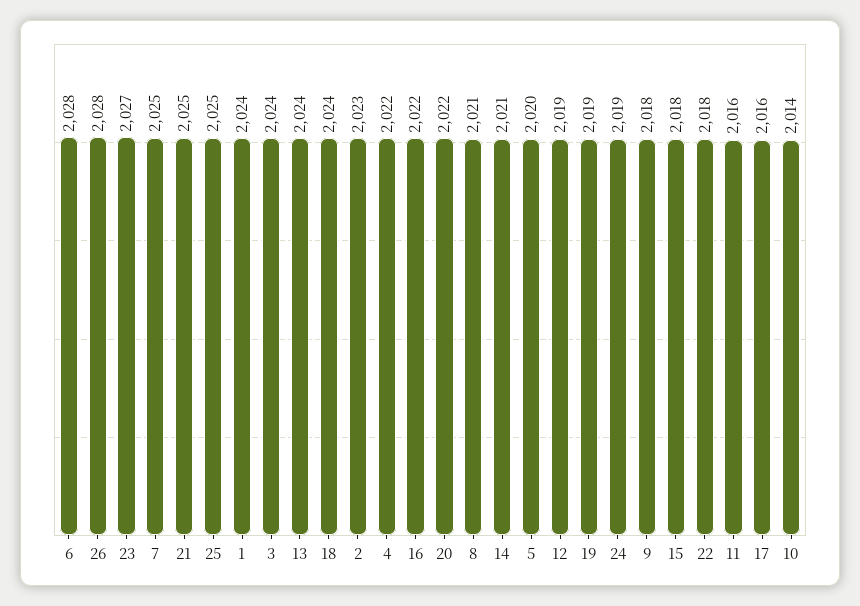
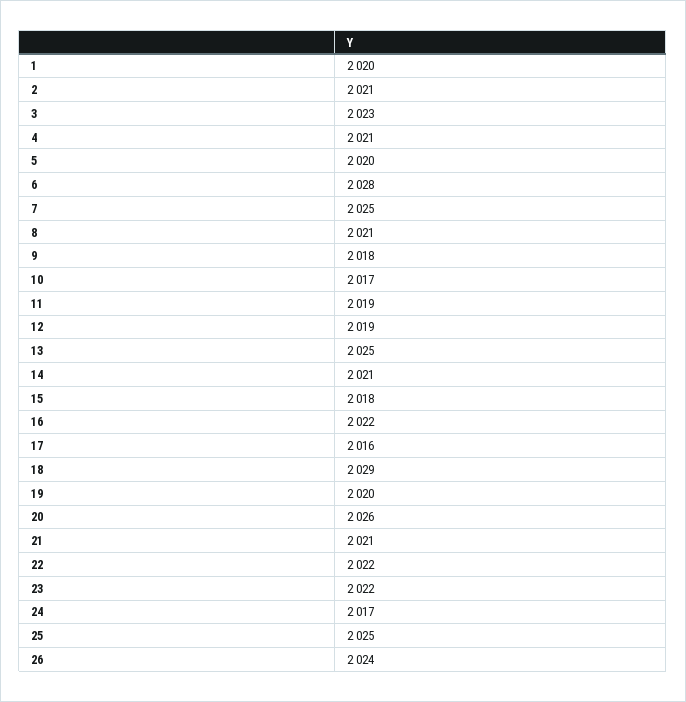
26: 2028 -> 2024
23: 2027 -> 2022
21: 2025 -> 2021
1: 2024 -> 2020
3: 2024 -> 2023
13: 2024 -> 2025
18: 2024 -> 2029
2: 2023 -> 2021
4: 2022 -> 2021
20: 2022 -> 2026
19: 2019 -> 2020
24: 2019 -> 2017
22: 2018 -> 2022
11: 2016 -> 2019
10: 2014 -> 2017

